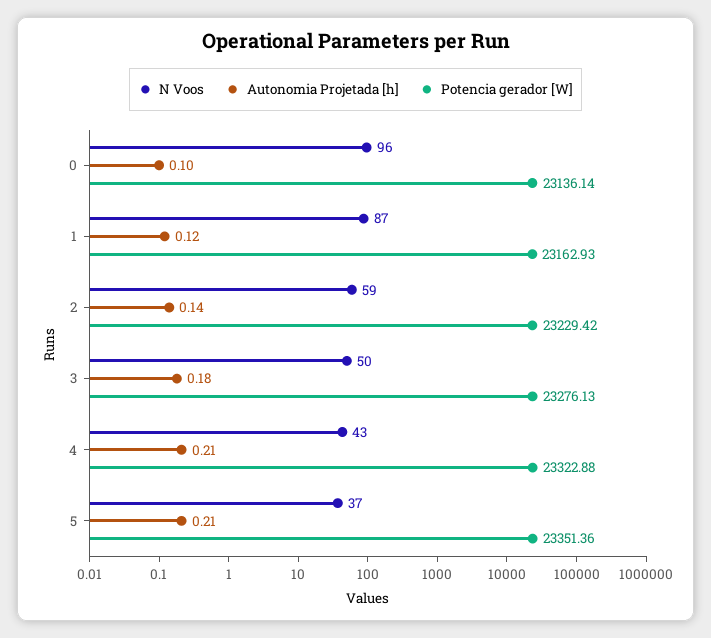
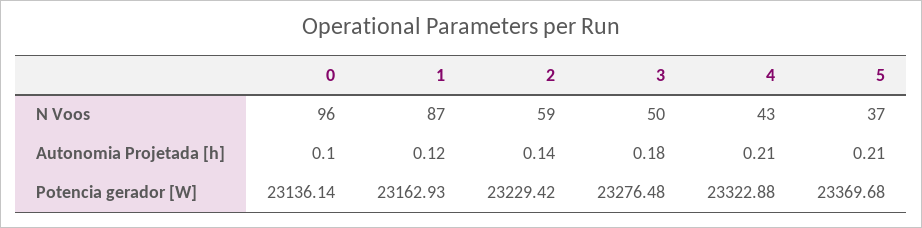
Potencia gerador [W], 3: 23276.13 -> 23276.48
Potencia gerador [W], 5: 23351.36 -> 23369.68

